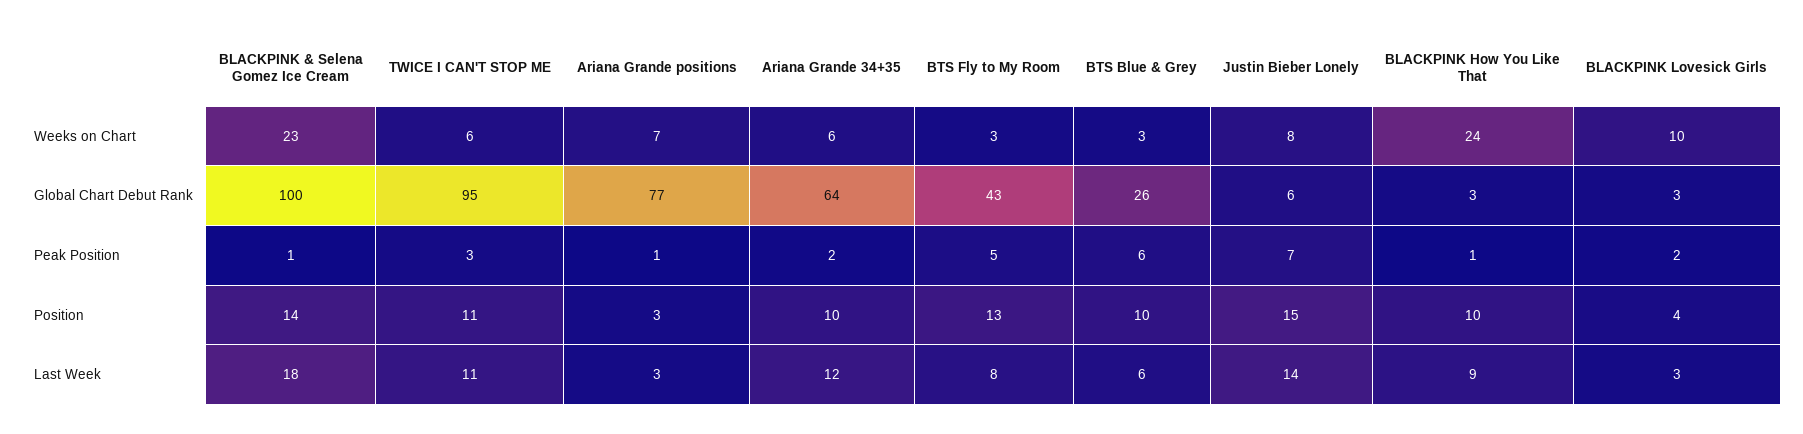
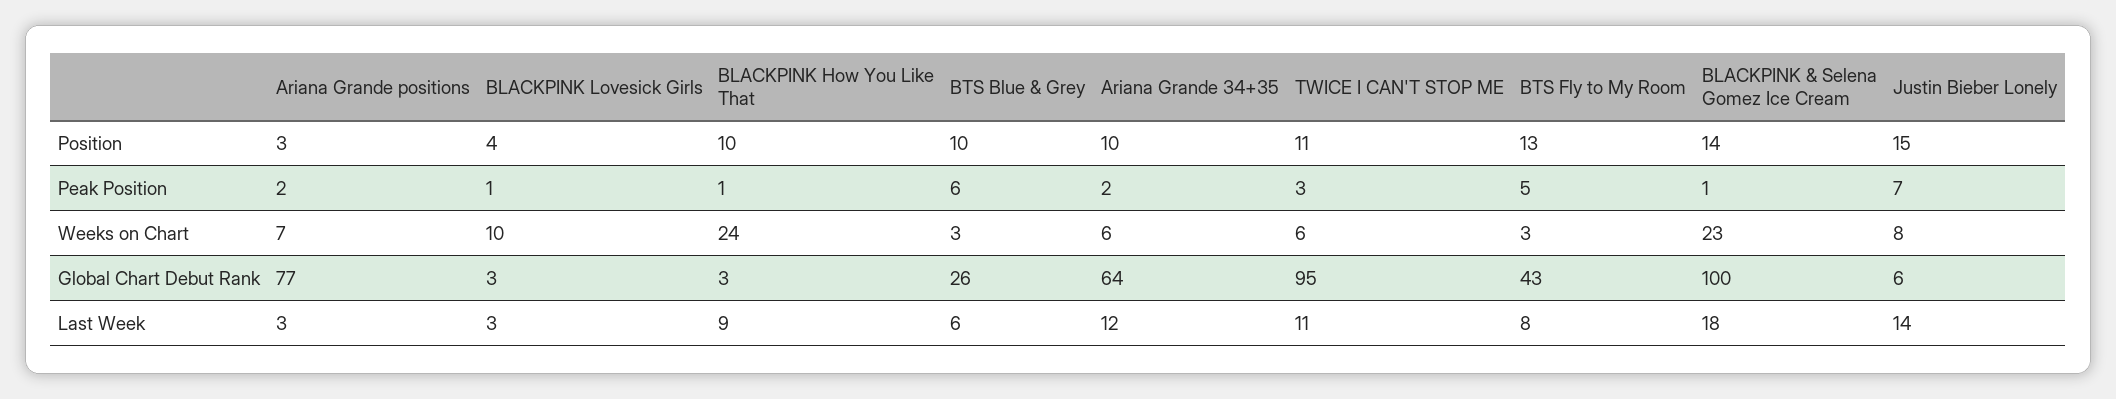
Ariana Grande positions, Peak Position: 1 -> 2
BLACKPINK Lovesick Girls, Peak Position: 2 -> 1

